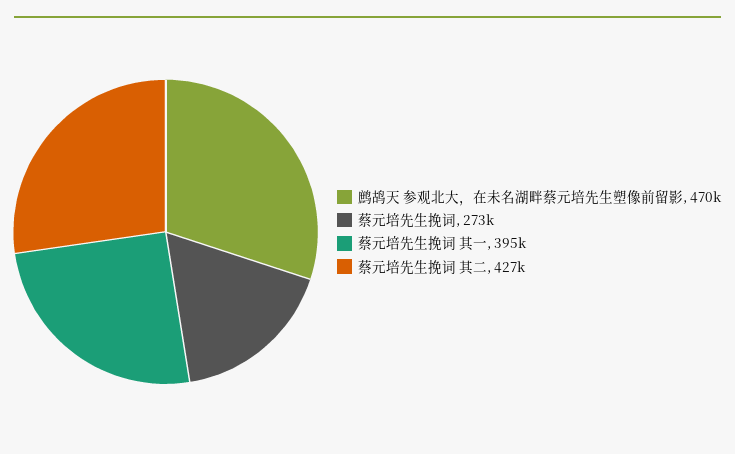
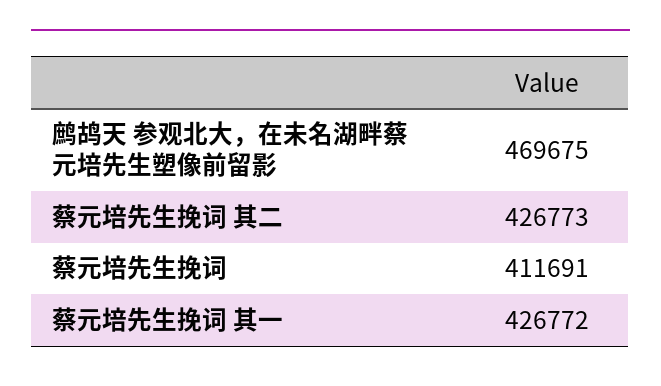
蔡元培先生挽词: 273000 -> 411691
蔡元培先生挽词 其一: 395000 -> 426772

